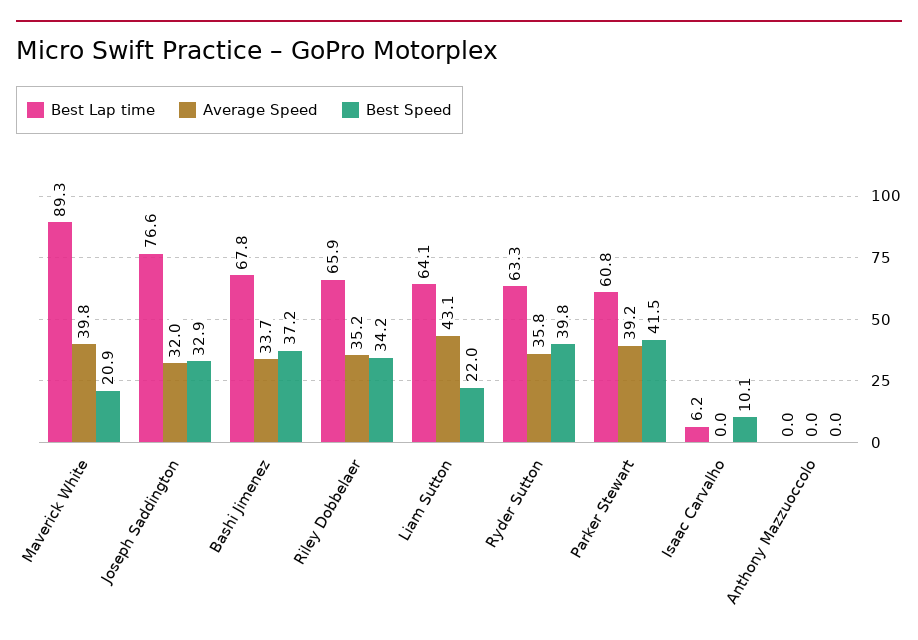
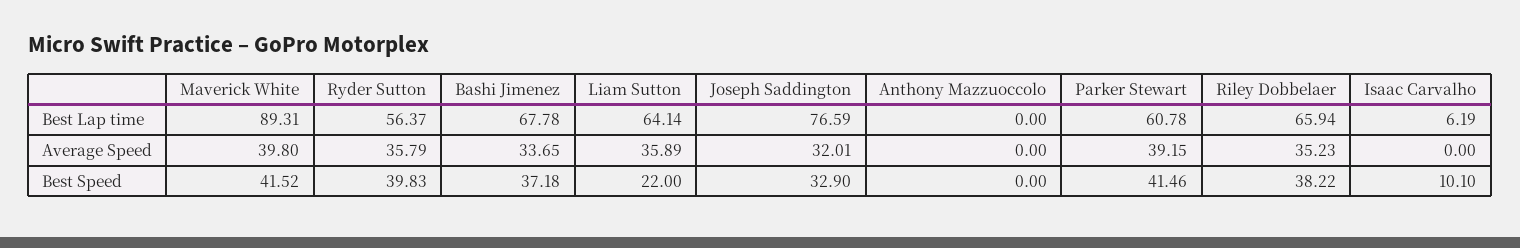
Best Speed, Maverick White: 20.9 -> 41.52
Best Speed, Riley Dobbelaer: 34.2 -> 38.22
Average Speed, Liam Sutton: 43.1 -> 35.89
Best Lap time, Ryder Sutton: 63.3 -> 56.37

